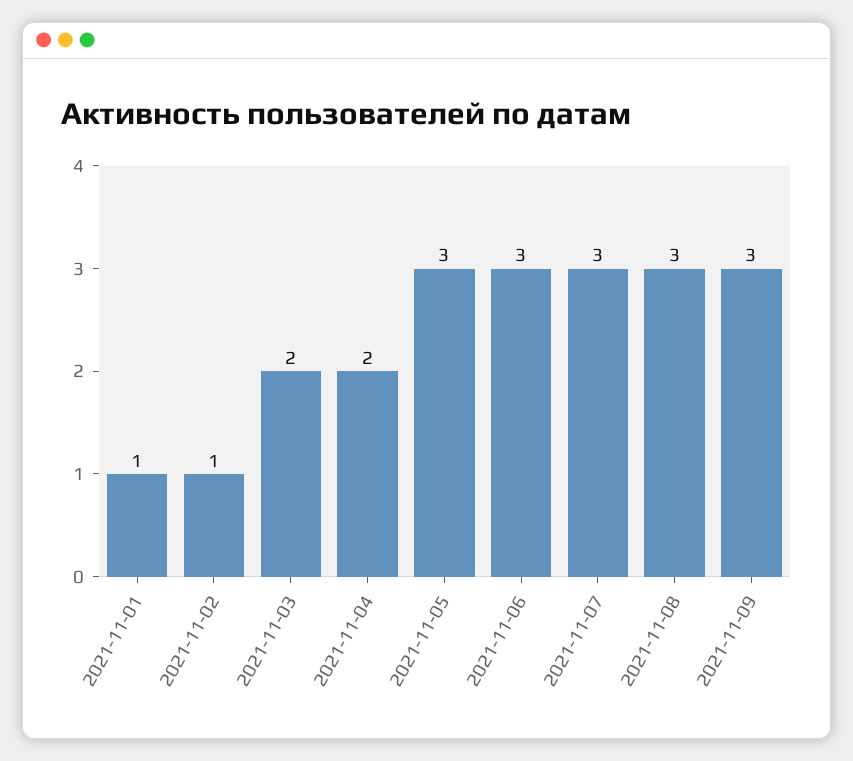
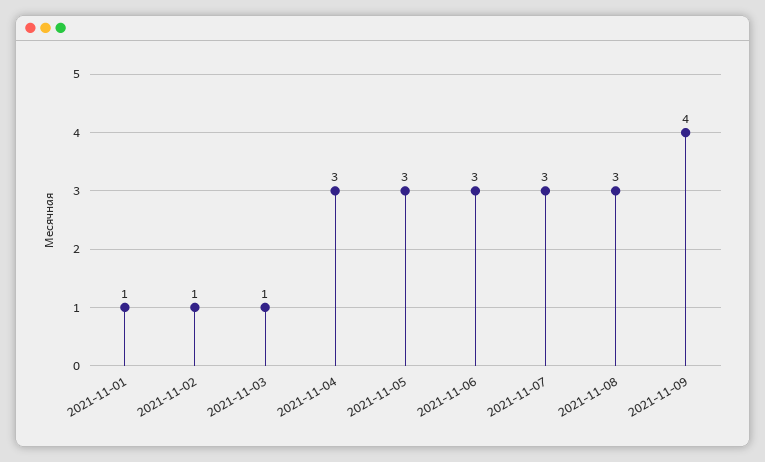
2021-11-03: 2 -> 1
2021-11-04: 2 -> 3
2021-11-09: 3 -> 4

